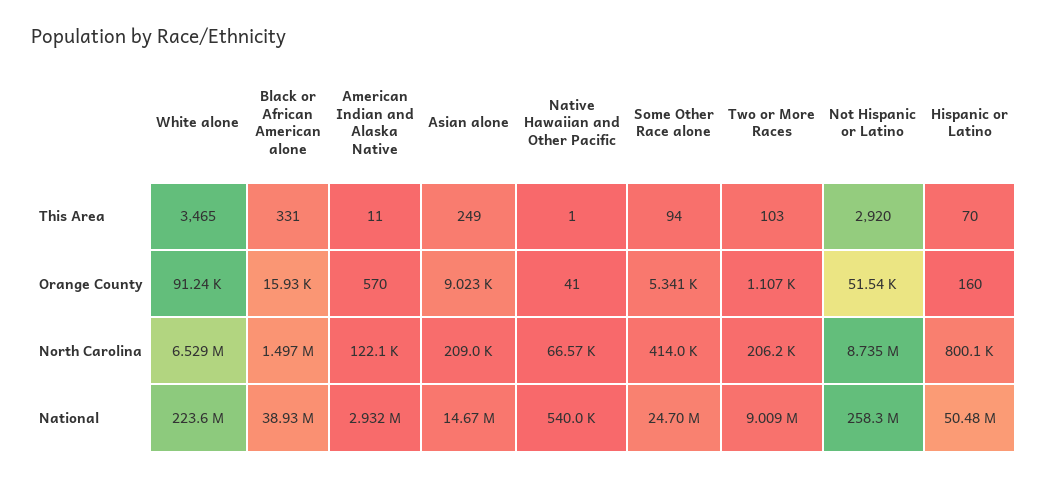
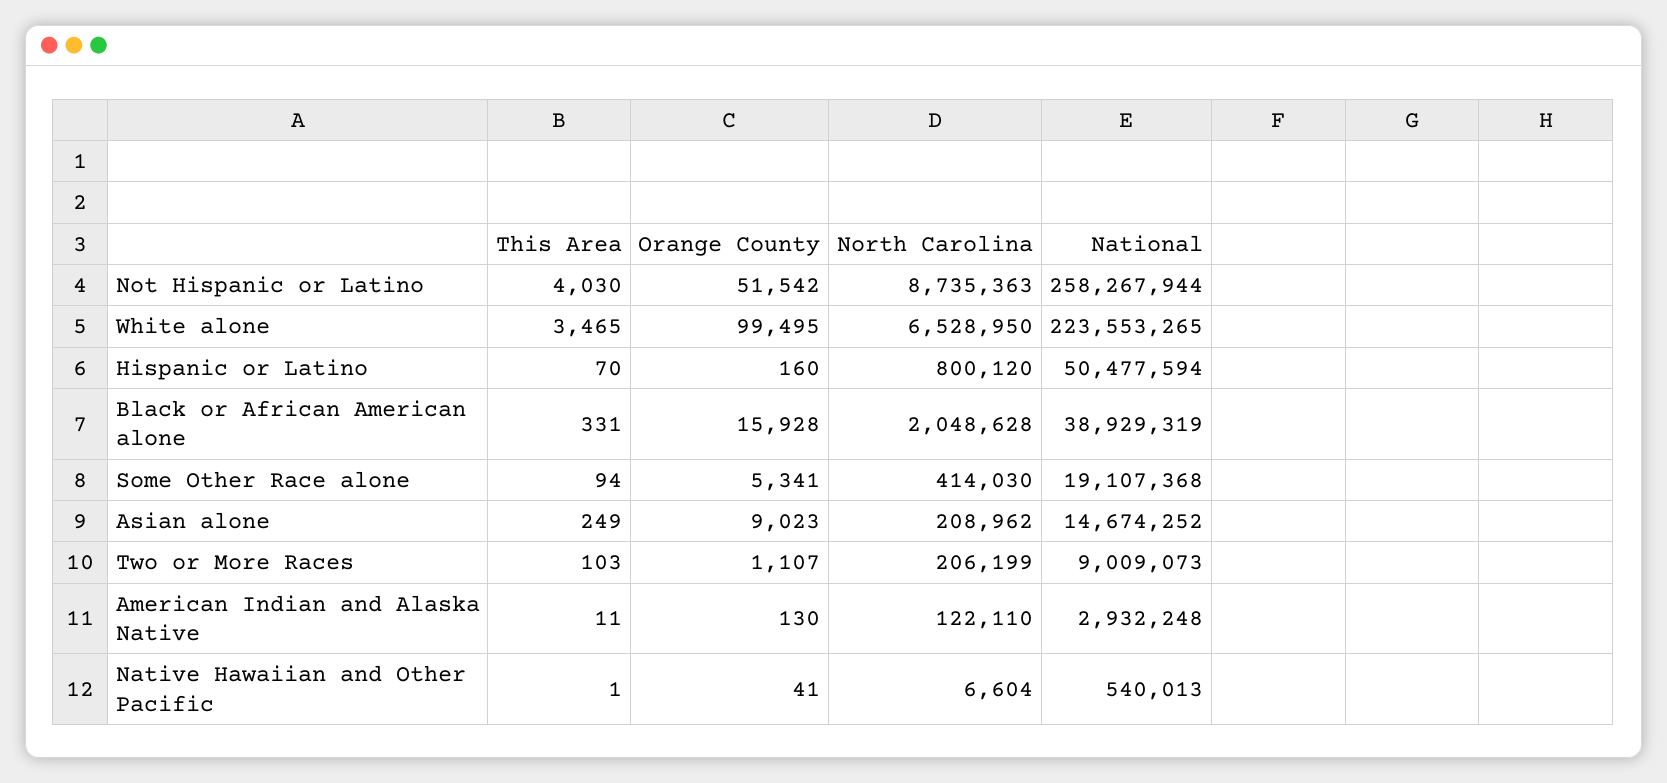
Not Hispanic or Latino, This Area: 2920 -> 4030
White alone, Orange County: 91240 -> 99495
American Indian and Alaska Native, Orange County: 570 -> 130
Black or African American alone, North Carolina: 1497000 -> 2048628
Native Hawaiian and Other Pacific, North Carolina: 66570 -> 6604
Some Other Race alone, National: 24700000 -> 19107368

